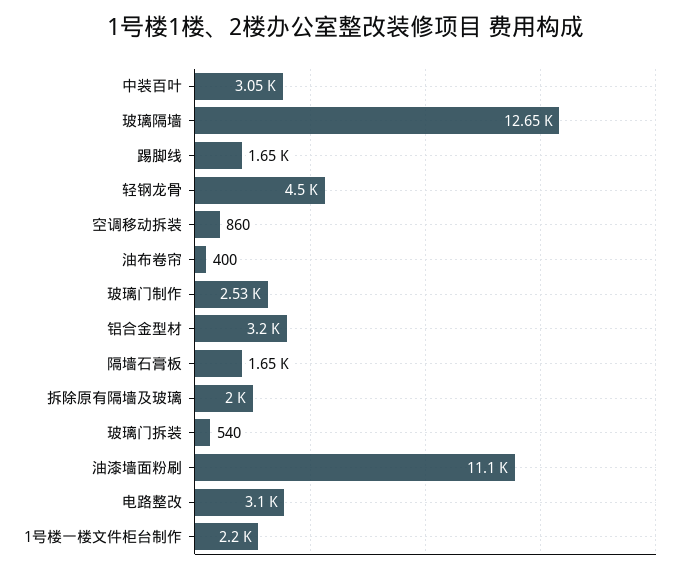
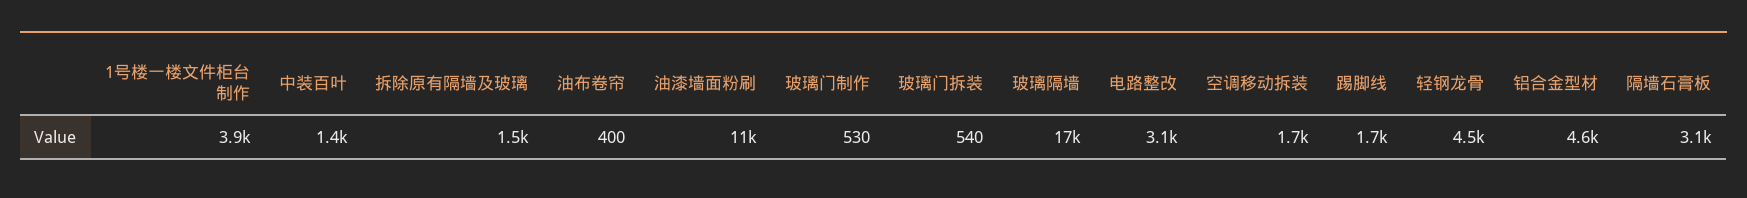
中装百叶: 3050 -> 1400
玻璃隔墙: 12650 -> 17000
空调移动拆装: 860 -> 1700
玻璃门制作: 2530 -> 530
铝合金型材: 3200 -> 4600
隔墙石膏板: 1650 -> 3100
拆除原有隔墙及玻璃: 2000 -> 1500
1号楼一楼文件柜台制作: 2200 -> 3900

